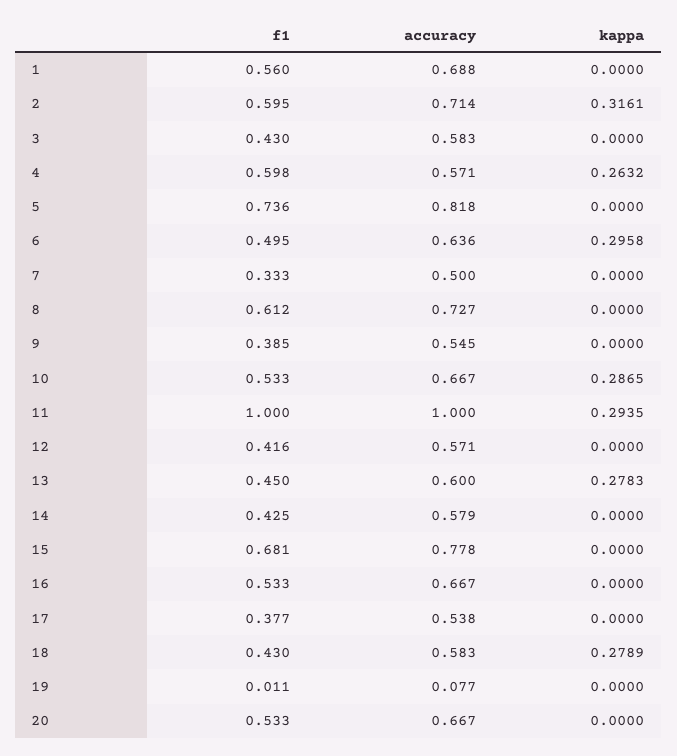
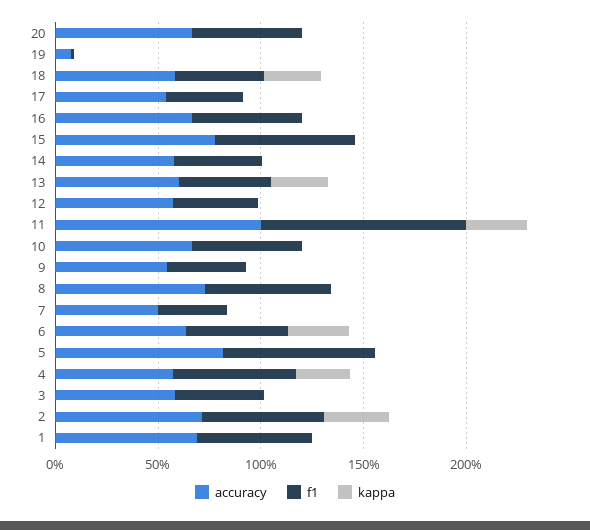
kappa, 10: 0.2865 -> 0

